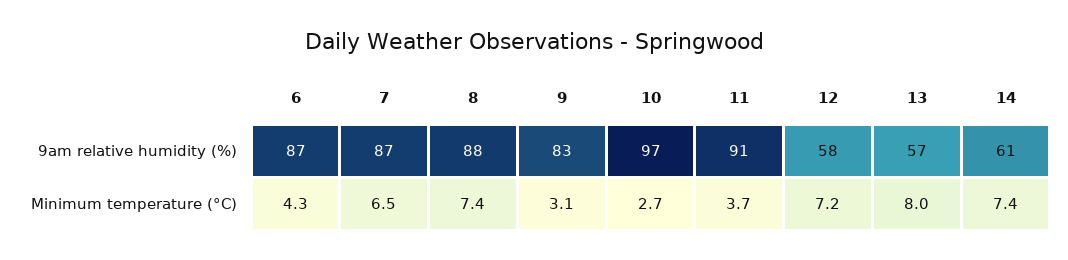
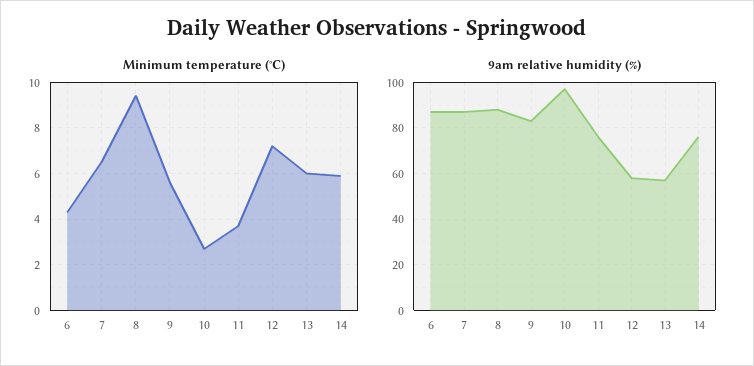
9am relative humidity (%), 11: 91 -> 75
9am relative humidity (%), 14: 61 -> 75
Minimum temperature (°C), 8: 7.4 -> 9.5
Minimum temperature (°C), 9: 3.1 -> 5.5
Minimum temperature (°C), 13: 8 -> 6
Minimum temperature (°C), 14: 7.4 -> 6

